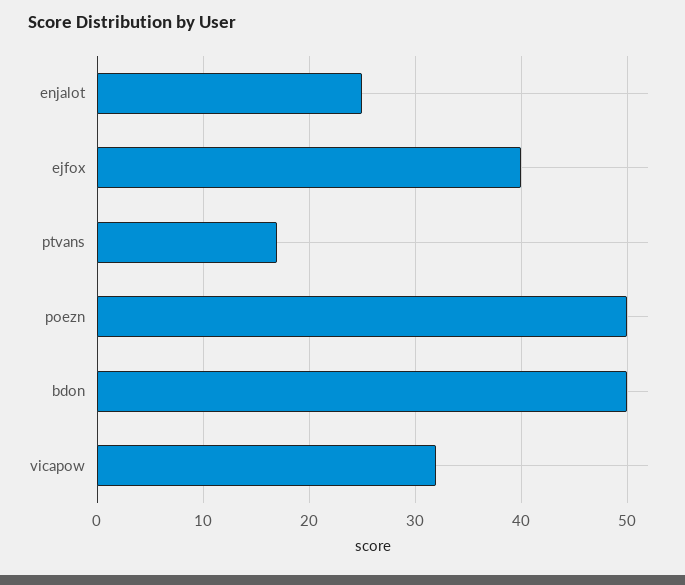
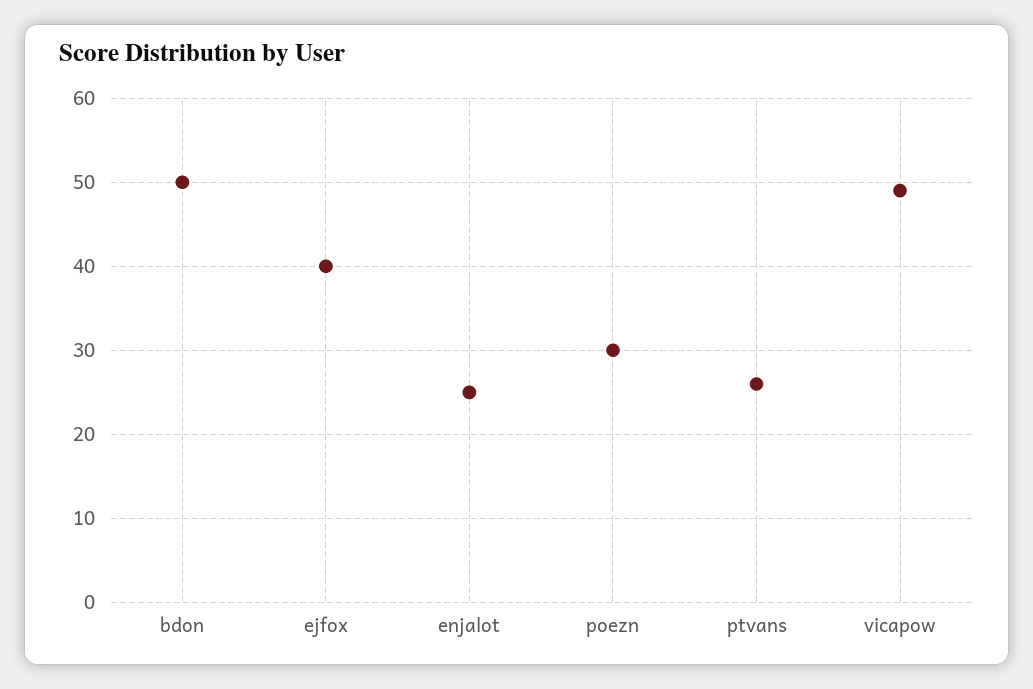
ptvans: 17 -> 26
poezn: 50 -> 30
vicapow: 32 -> 49

